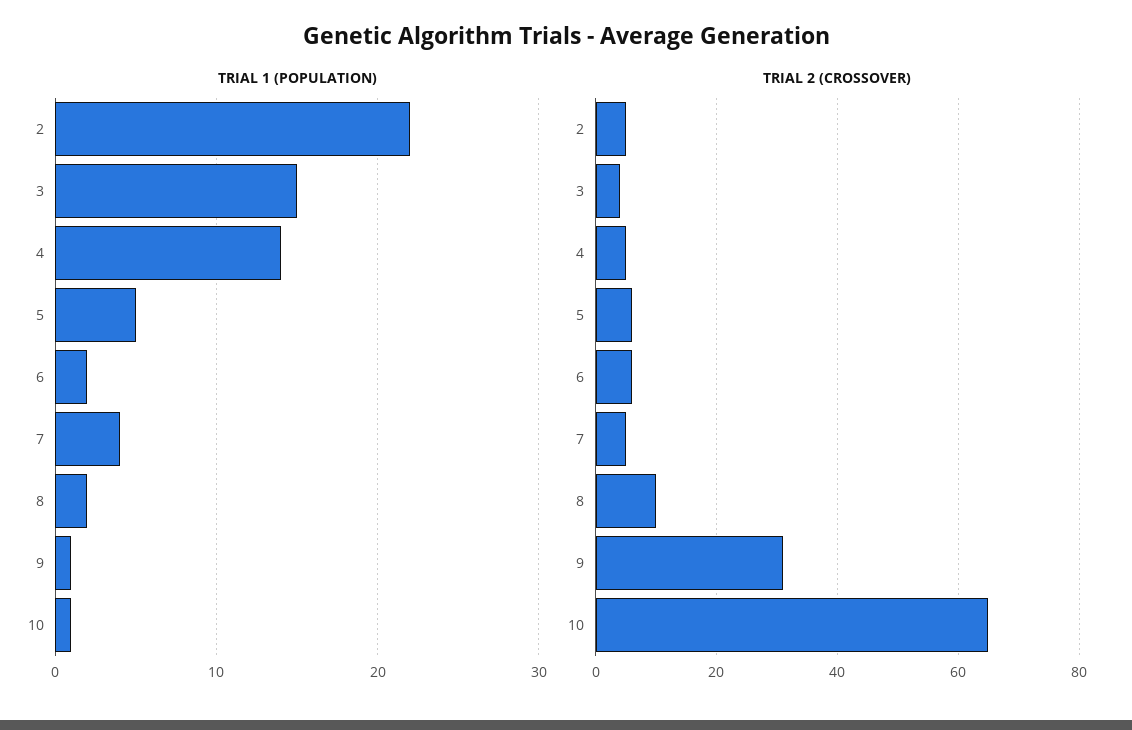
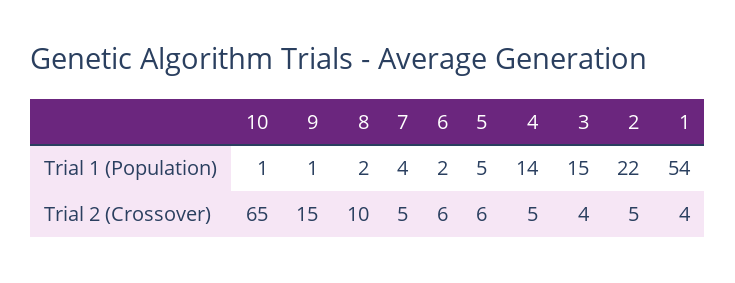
TRIAL 2 (CROSSOVER), 9: 30 -> 15
TRIAL 1 (POPULATION), 1: none -> 54
TRIAL 2 (CROSSOVER), 1: none -> 4

